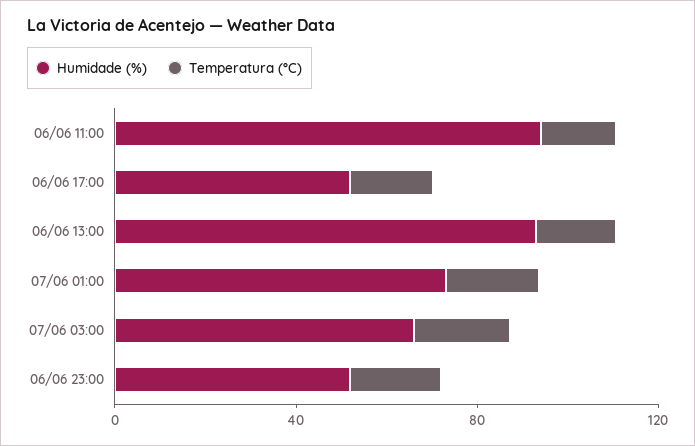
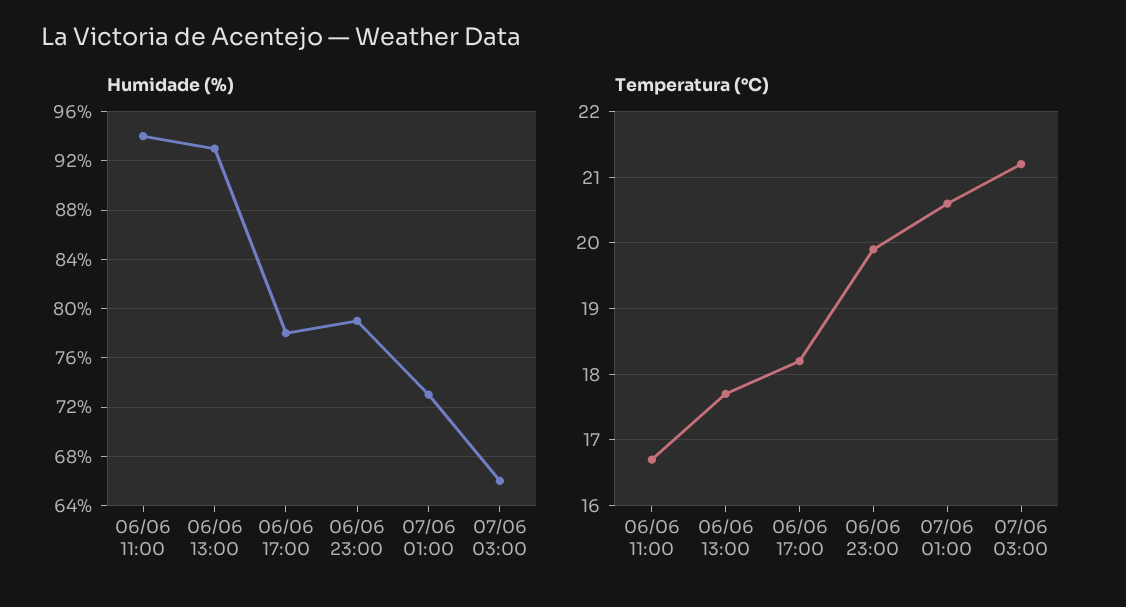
Humidade (%), 06/06 17:00: 50 -> 78
Humidade (%), 06/06 23:00: 50 -> 79

